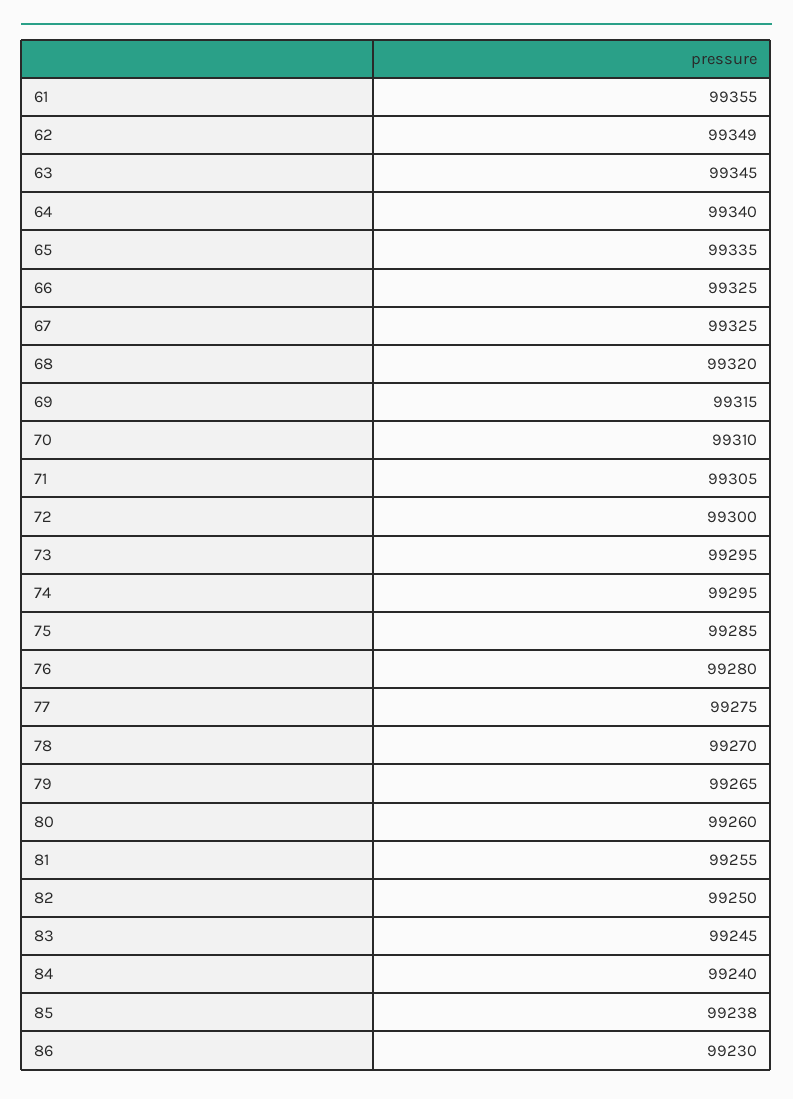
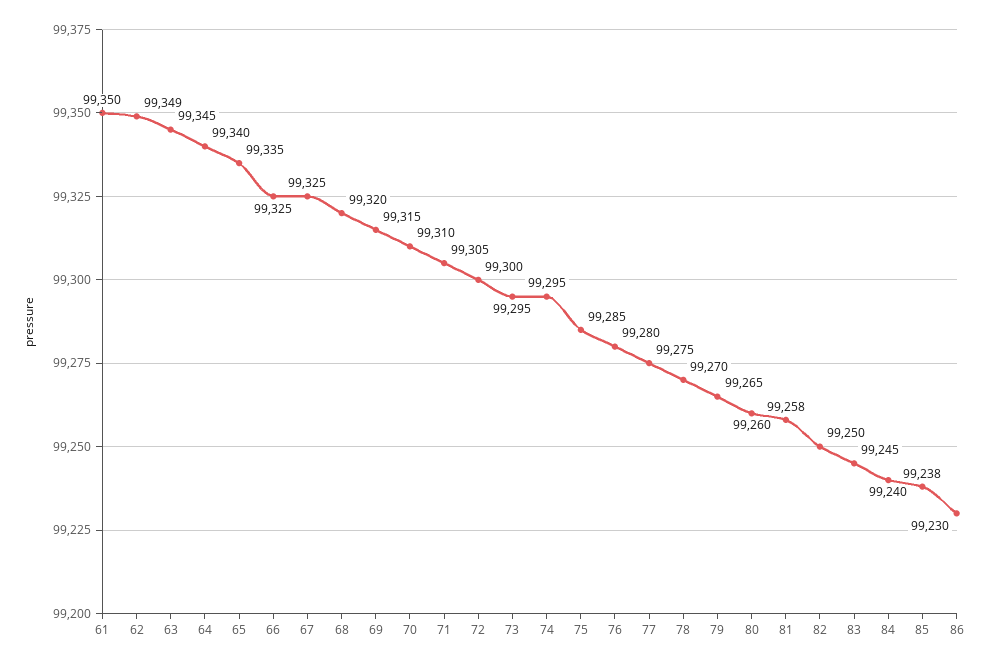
61: 99355 -> 99350
81: 99255 -> 99258

